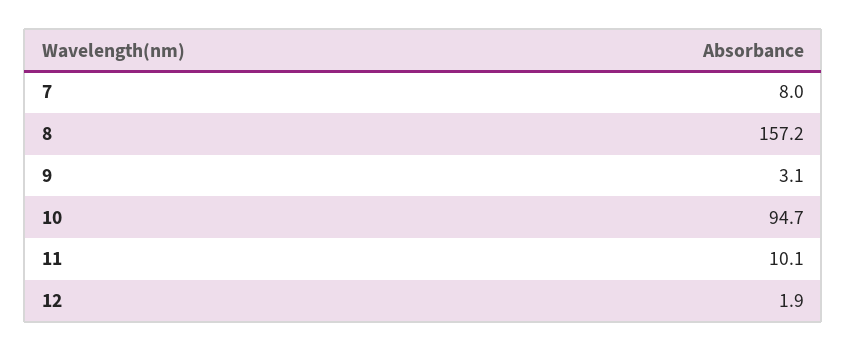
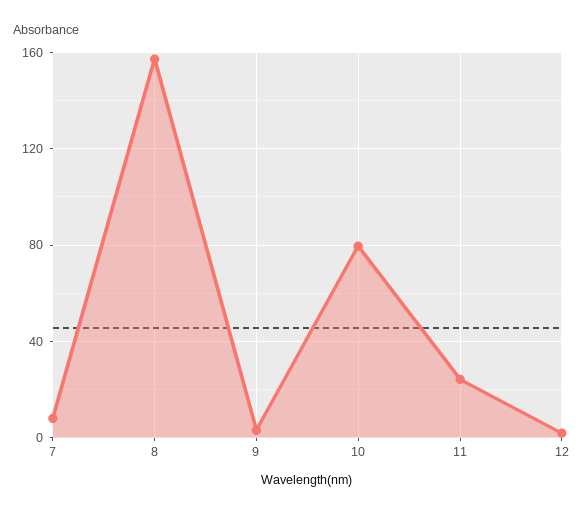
10: 94.7 -> 80
11: 10.1 -> 25

